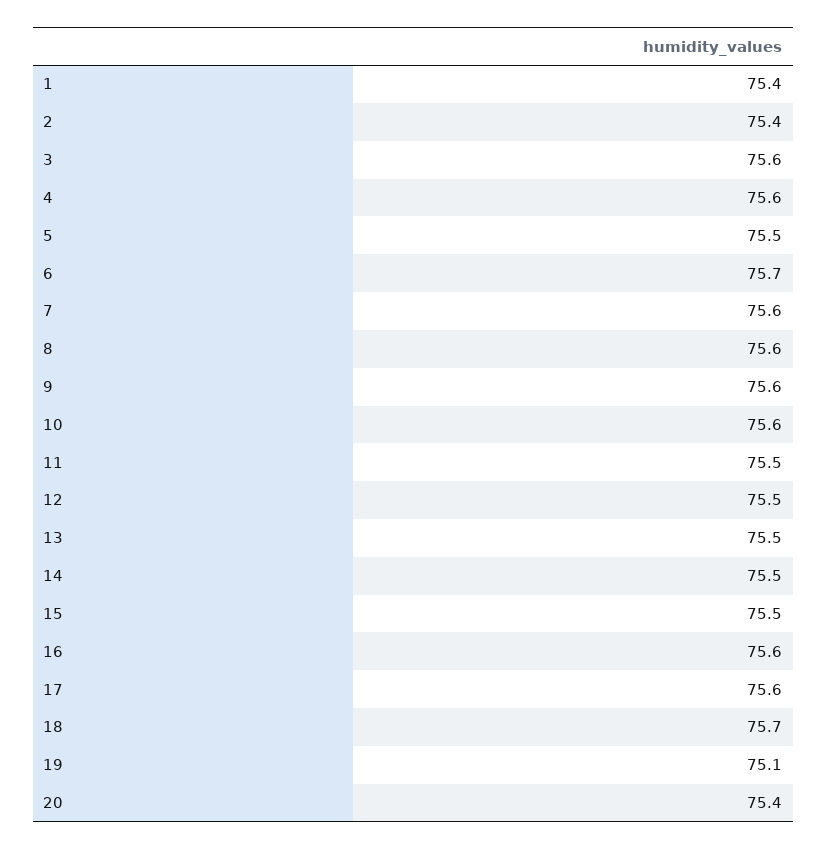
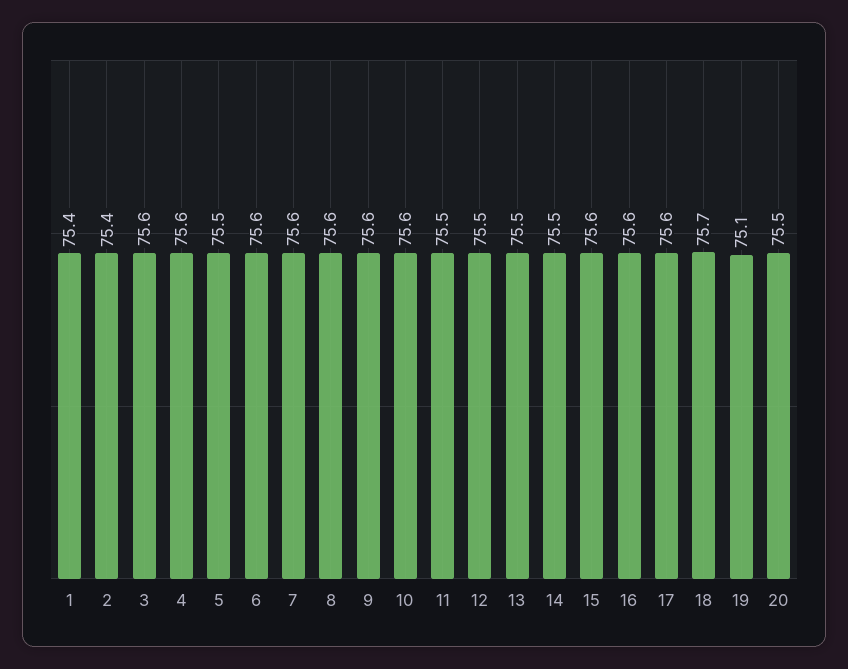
6: 75.7 -> 75.6
15: 75.5 -> 75.6
20: 75.4 -> 75.5

